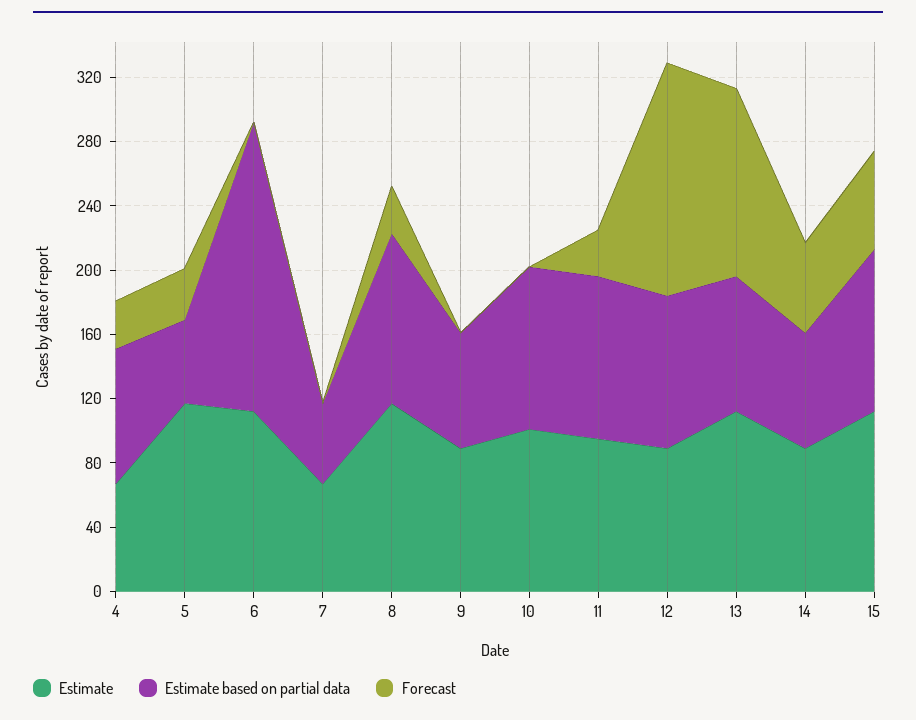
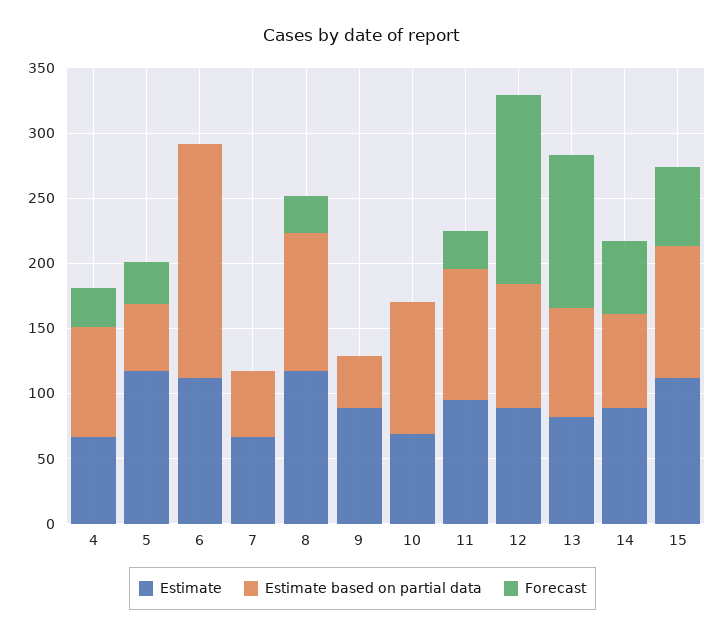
Estimate based on partial data, 9: 70 -> 40
Estimate, 10: 100 -> 70
Estimate, 13: 110 -> 80

